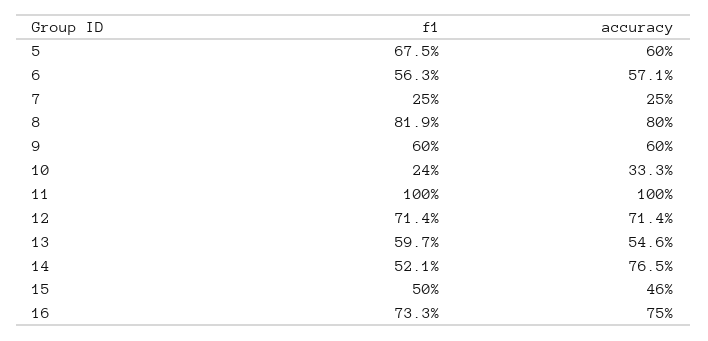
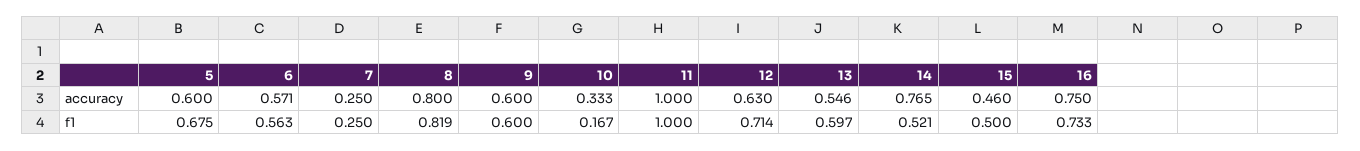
f1, 10: 0.24 -> 0.167
accuracy, 12: 0.714 -> 0.63

